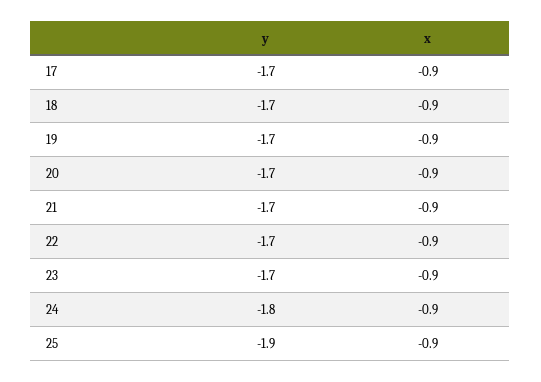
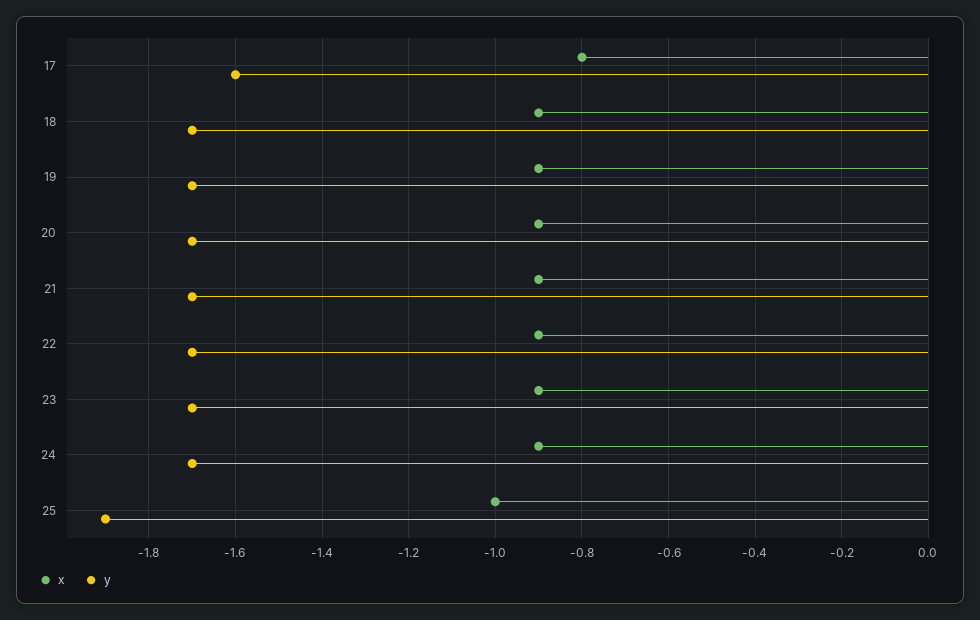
y, 17: -1.7 -> -1.6
x, 17: -0.9 -> -0.8
y, 24: -1.8 -> -1.7
x, 25: -0.9 -> -1

